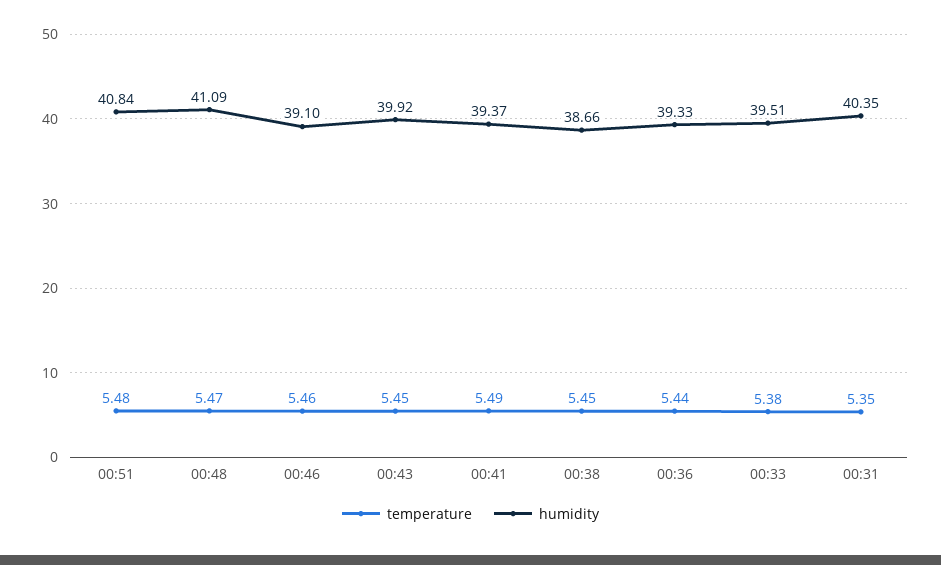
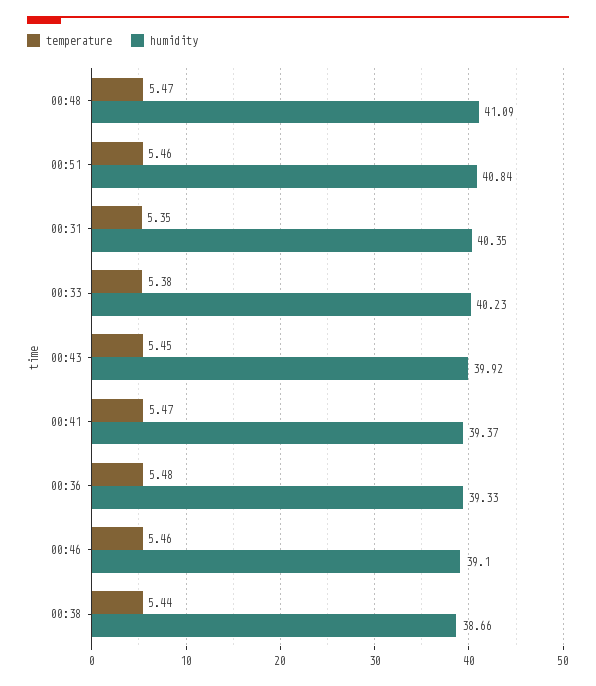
temperature, 00:51: 5.48 -> 5.46
temperature, 00:41: 5.49 -> 5.47
temperature, 00:38: 5.45 -> 5.44
temperature, 00:36: 5.44 -> 5.48
humidity, 00:33: 39.51 -> 40.23

